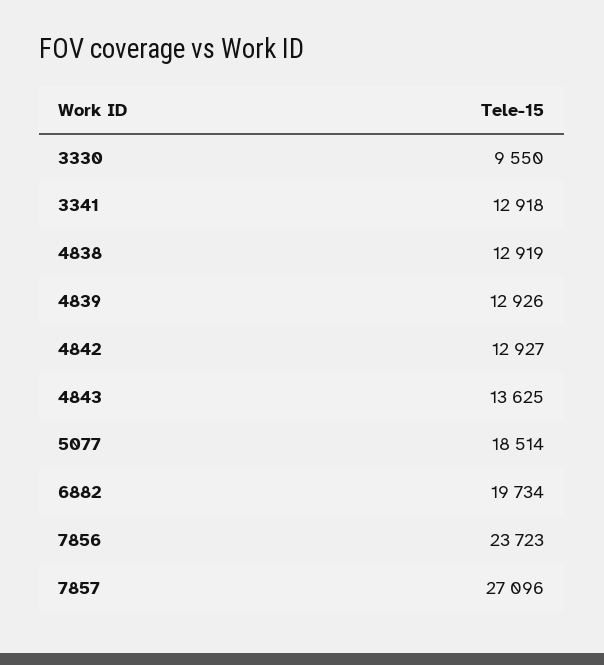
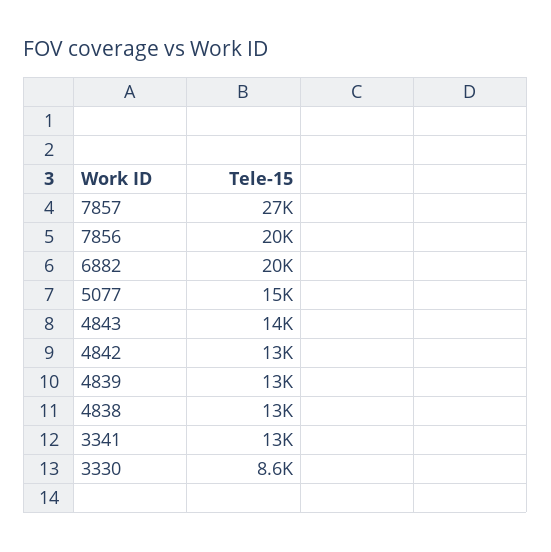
3330: 9550 -> 8600
5077: 18514 -> 15000
7856: 23723 -> 20000

